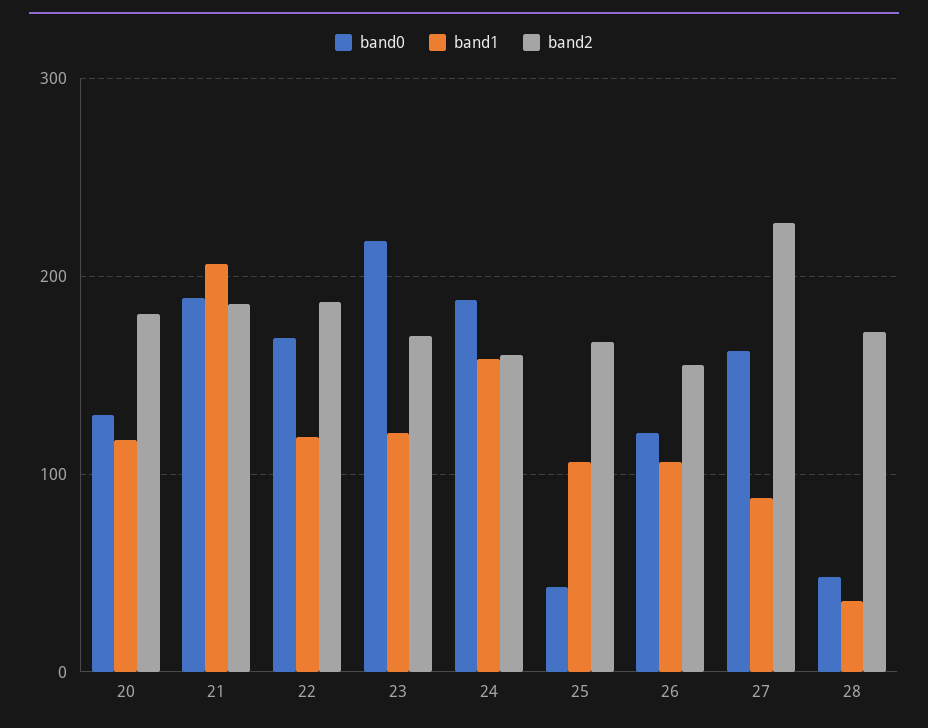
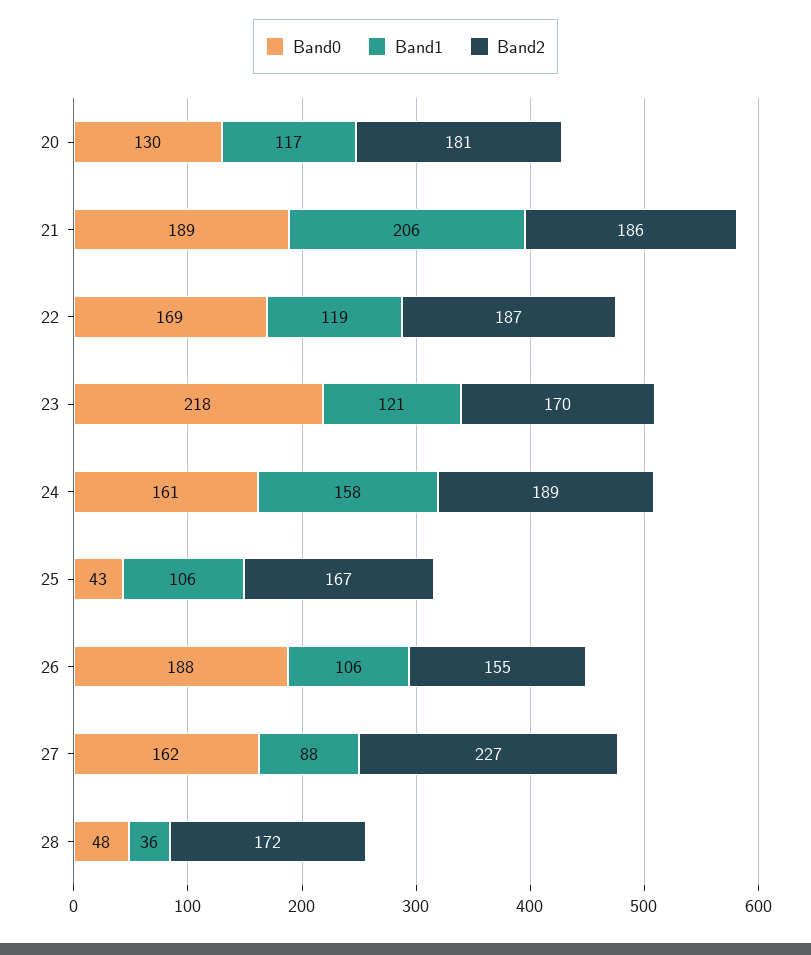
band0, 24: 190 -> 161
band2, 24: 160 -> 189
band0, 26: 120 -> 188

